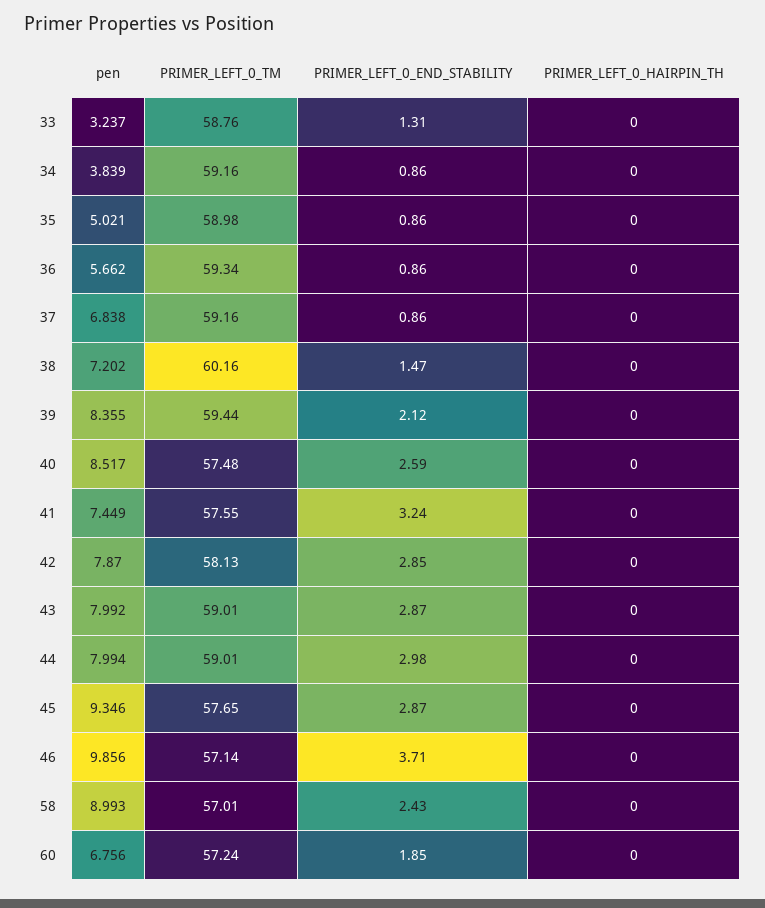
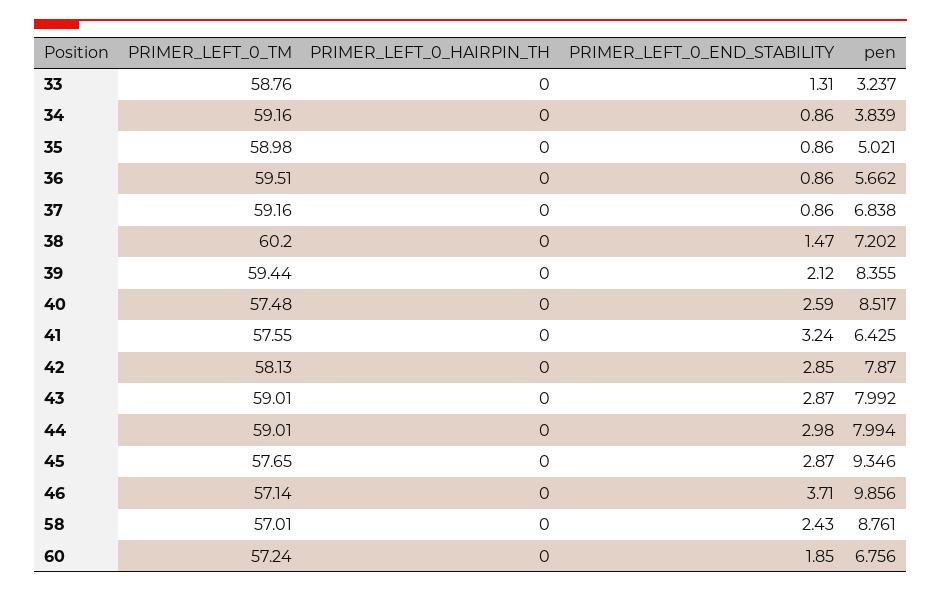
PRIMER_LEFT_0_TM, 36: 59.34 -> 59.51
PRIMER_LEFT_0_TM, 38: 60.16 -> 60.2
pen, 41: 7.449 -> 6.425
pen, 58: 8.993 -> 8.761

